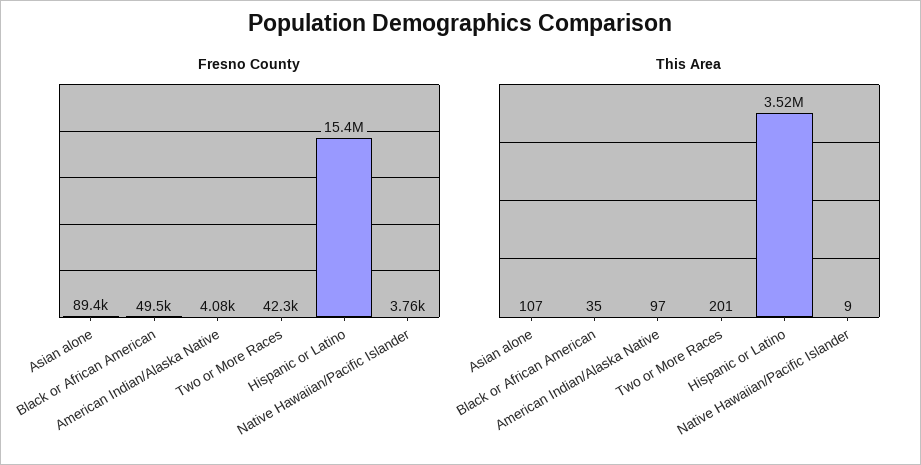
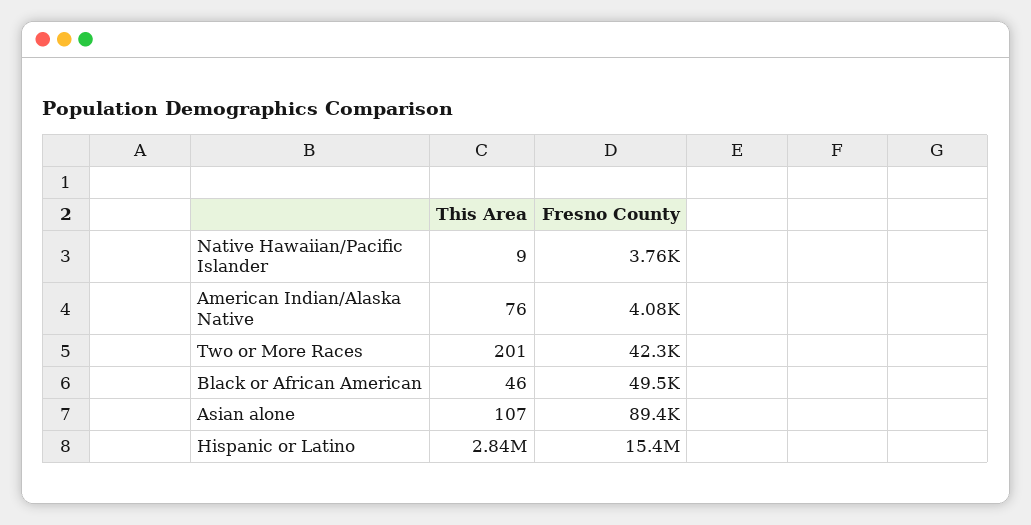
This Area, Black or African American: 35 -> 46
This Area, American Indian/Alaska Native: 97 -> 76
This Area, Hispanic or Latino: 3520000 -> 2840000

